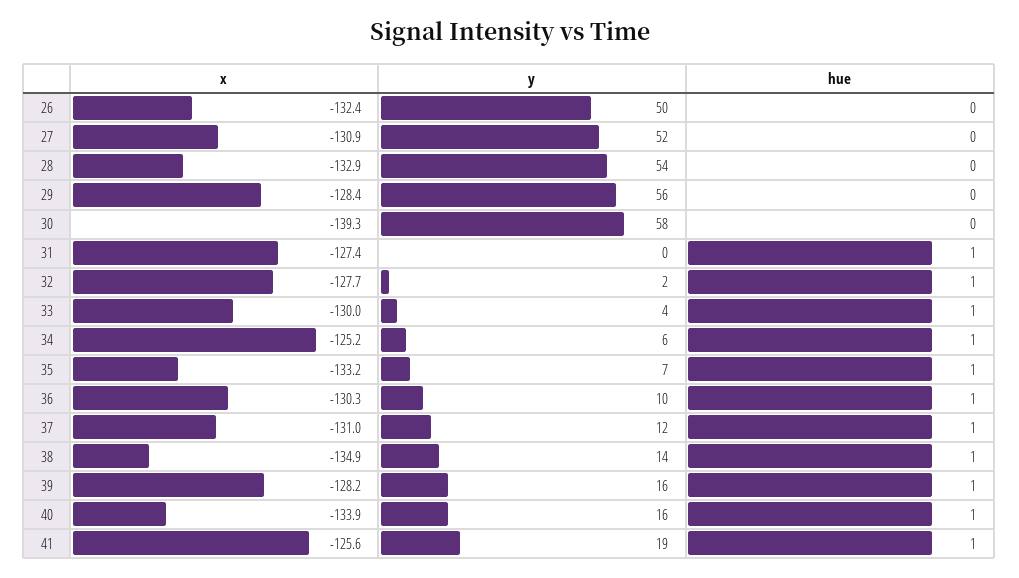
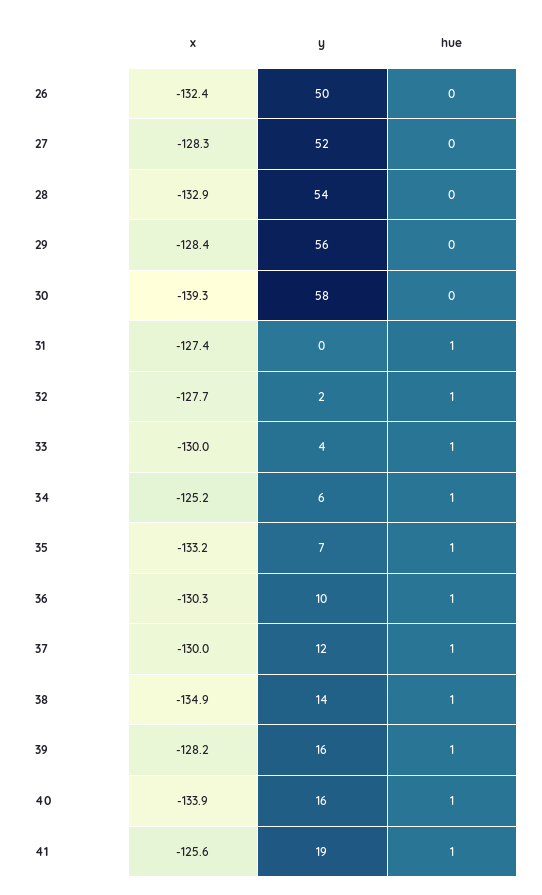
x, 27: -130.9 -> -128.3
x, 37: -131 -> -130

